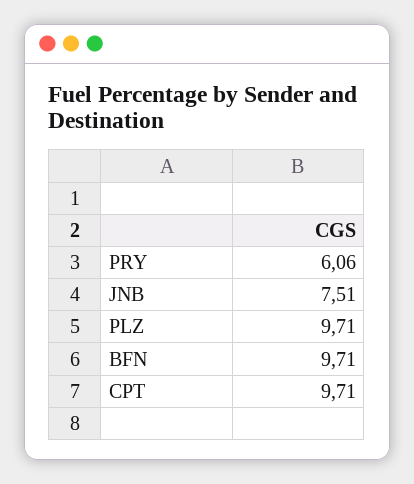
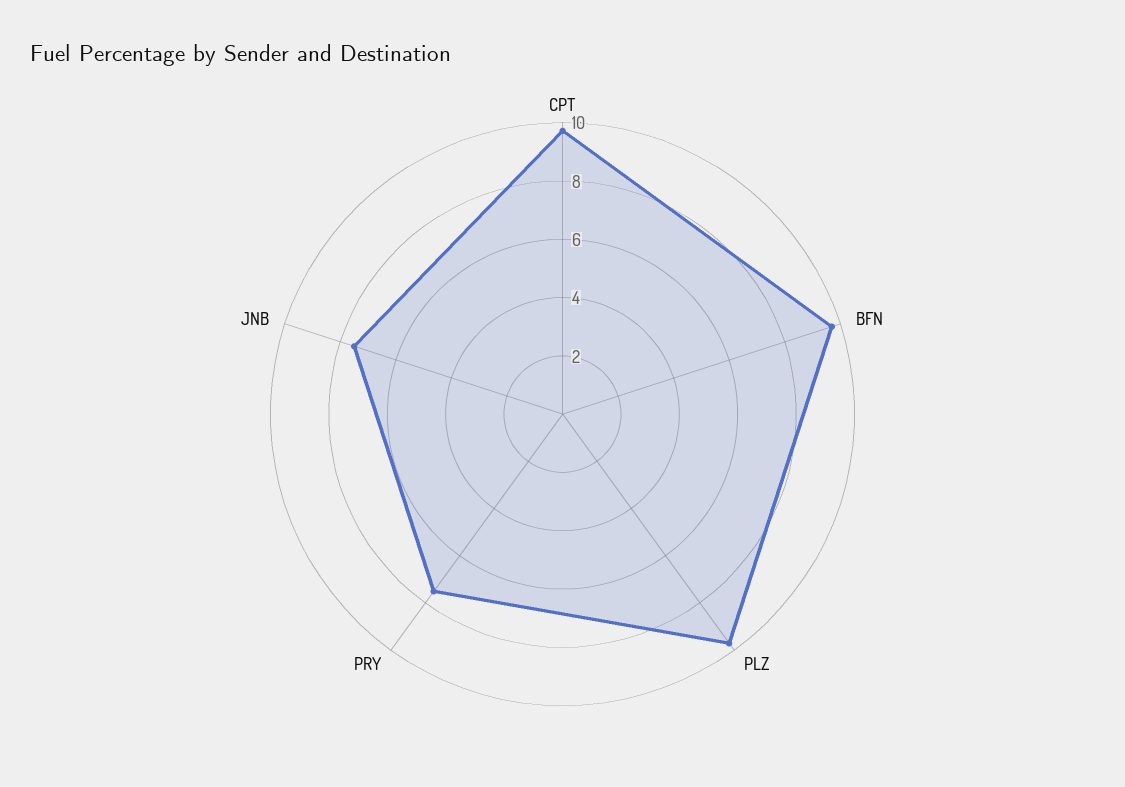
PRY: 6.06 -> 7.5

